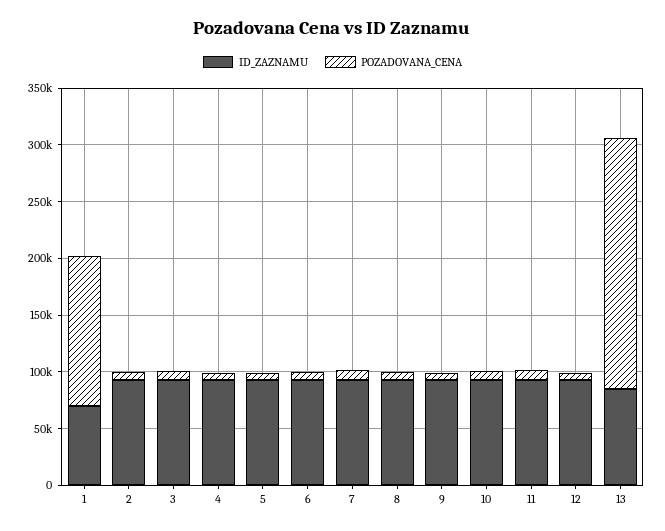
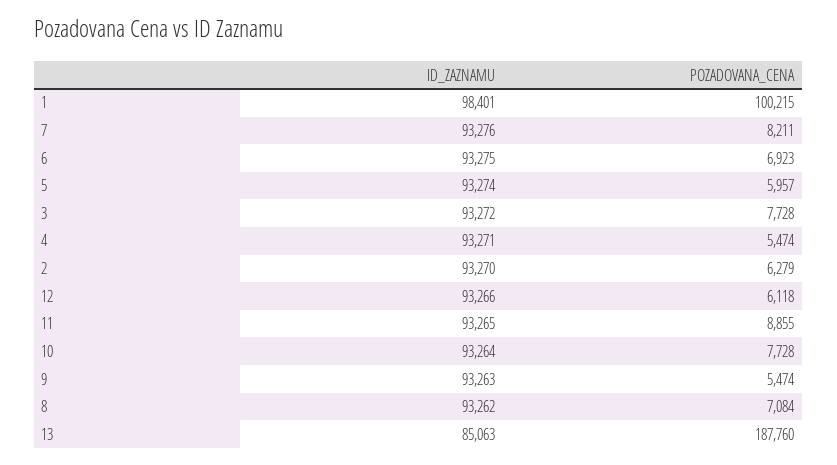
ID_ZAZNAMU, 1: 70000 -> 98401
POZADOVANA_CENA, 1: 130000 -> 100215
POZADOVANA_CENA, 13: 220000 -> 187760

